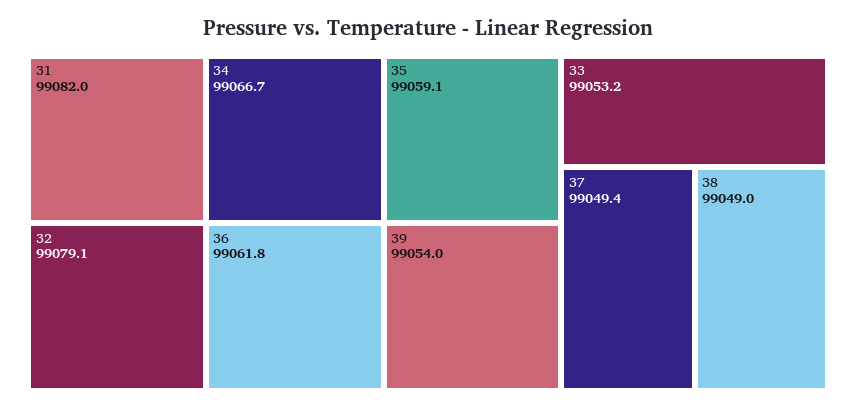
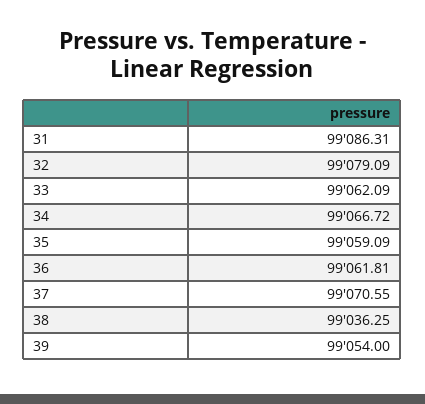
31: 99082 -> 99086.31
33: 99053.2 -> 99062.09
37: 99049.4 -> 99070.55
38: 99049 -> 99036.25

